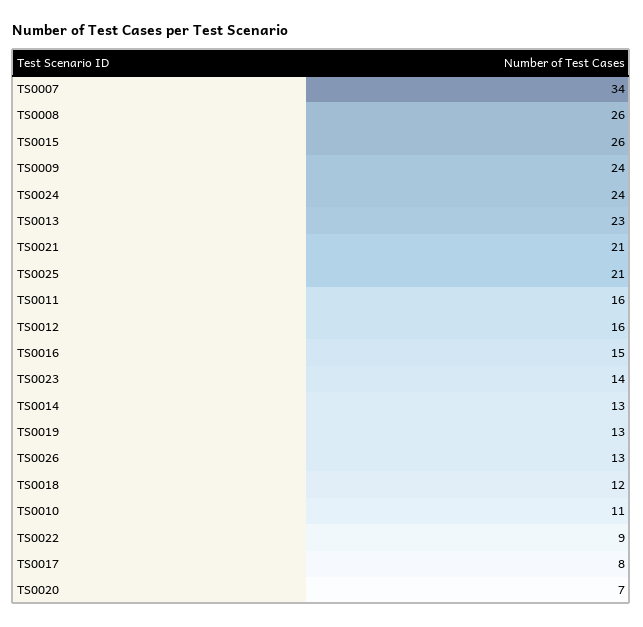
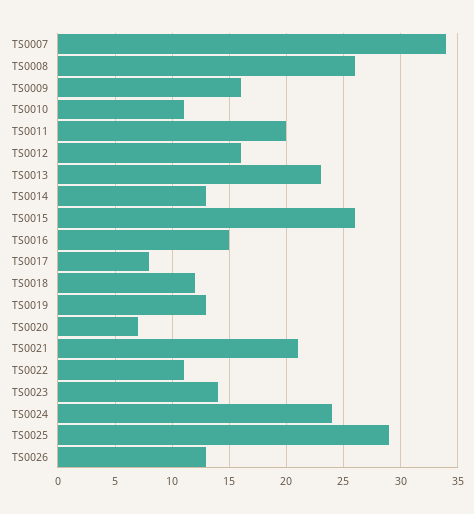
TS0009: 24 -> 16
TS0025: 21 -> 29
TS0011: 16 -> 20
TS0022: 9 -> 11

